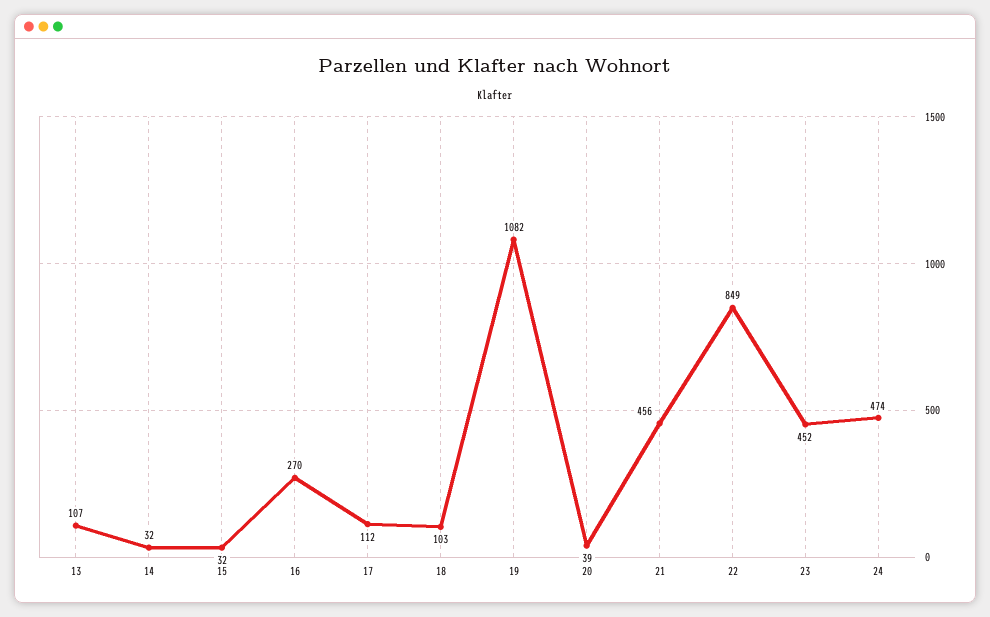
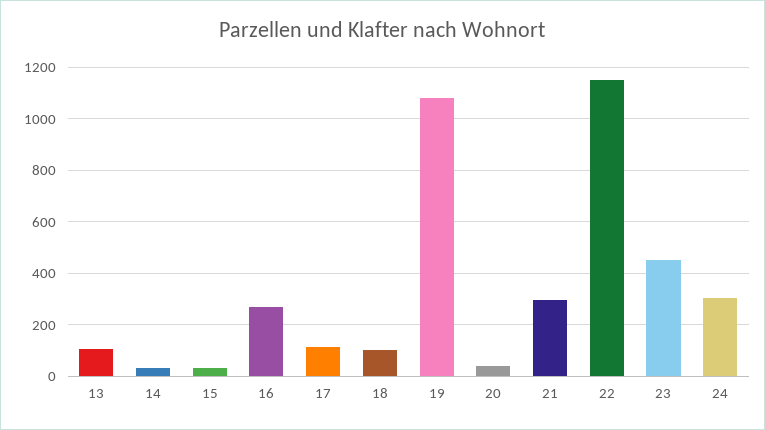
21: 456 -> 300
22: 849 -> 1150
24: 474 -> 300

